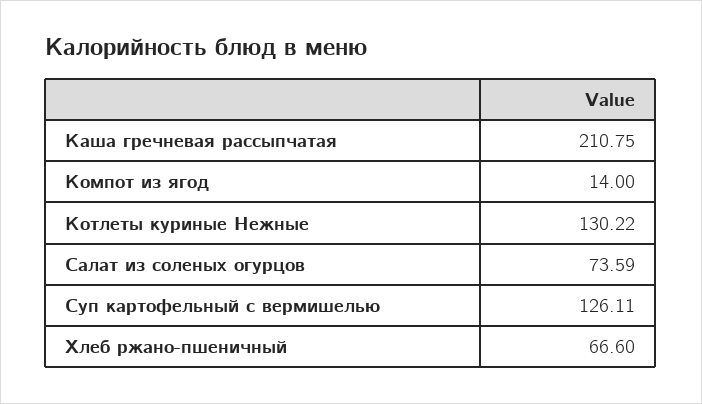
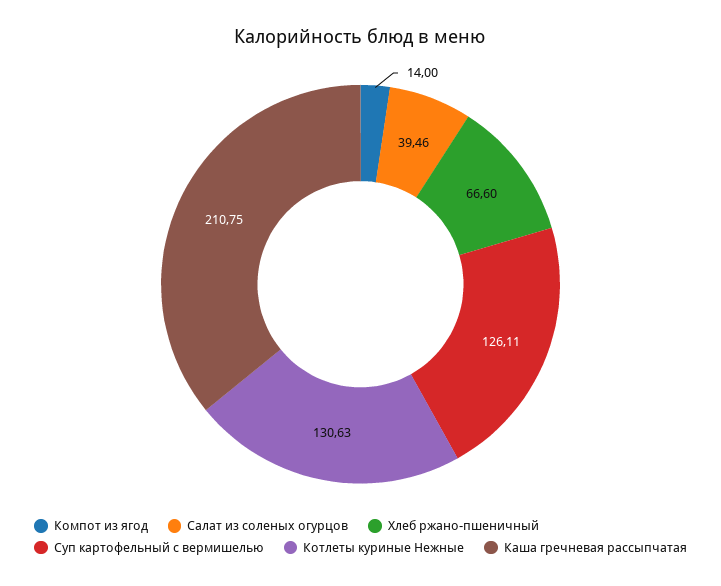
Котлеты куриные Нежные: 130.22 -> 130.63
Салат из соленых огурцов: 73.59 -> 39.46

